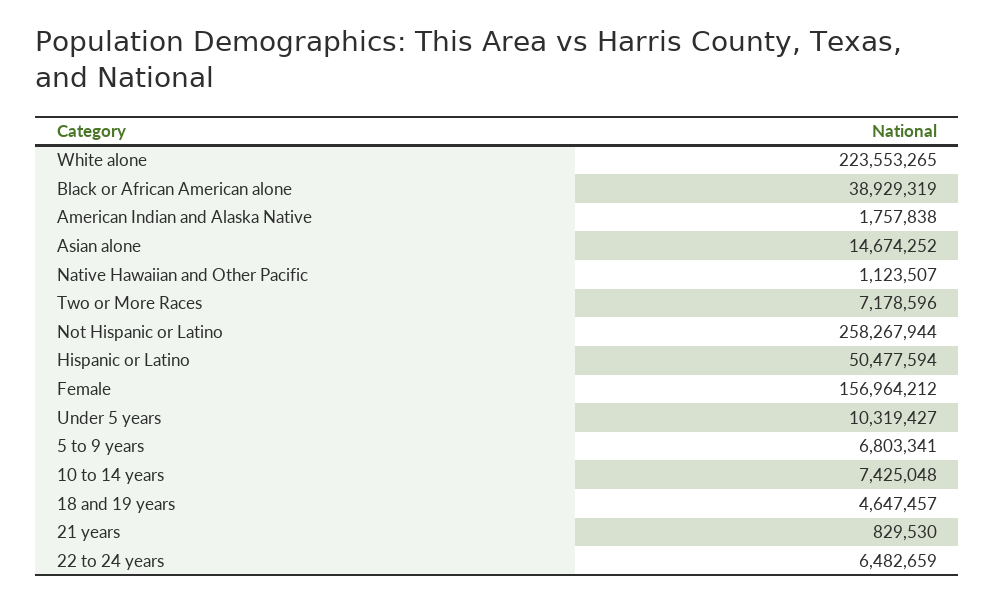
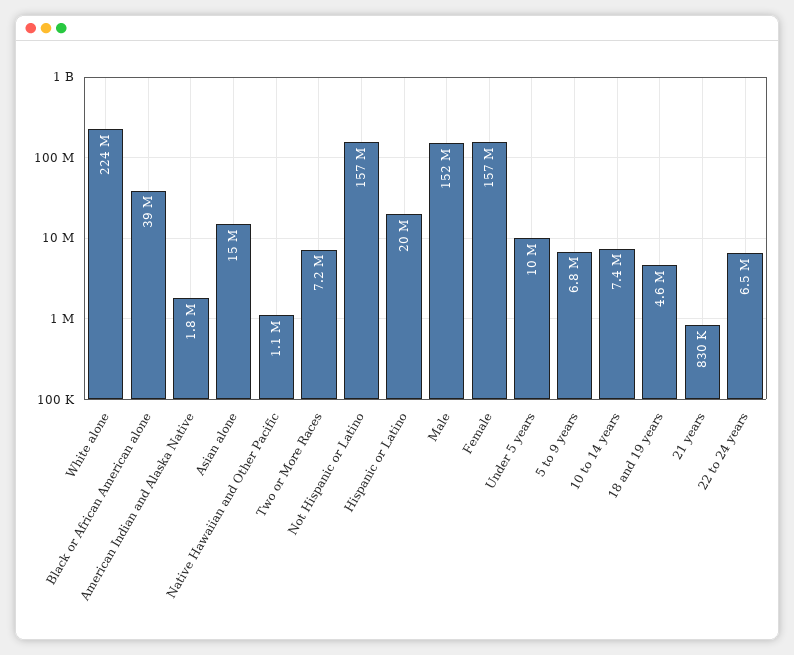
Not Hispanic or Latino: 258267944 -> 157000000
Hispanic or Latino: 50477594 -> 20000000
Male: none -> 152000000

